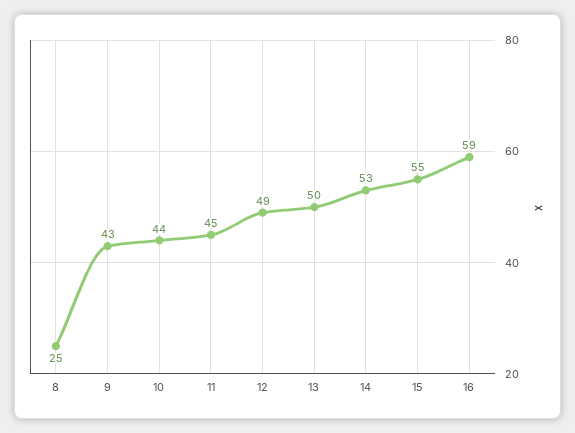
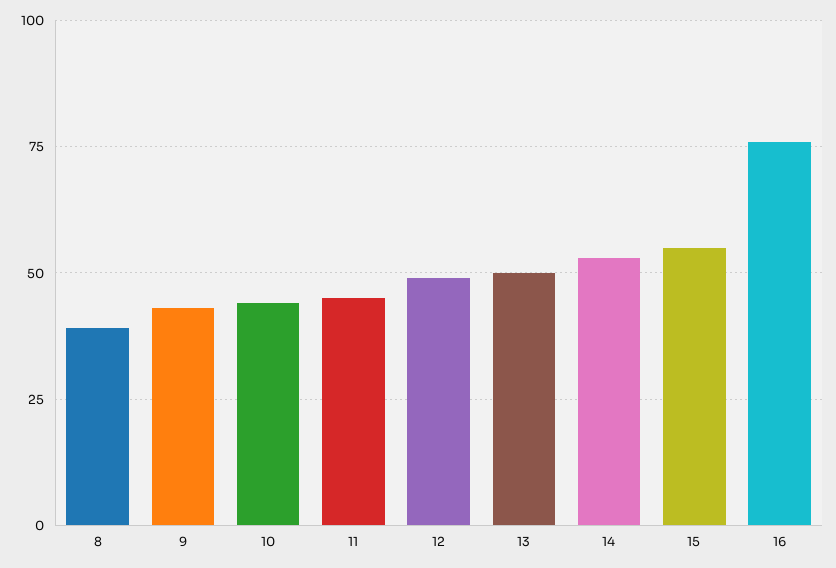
8: 25 -> 40
16: 59 -> 75

